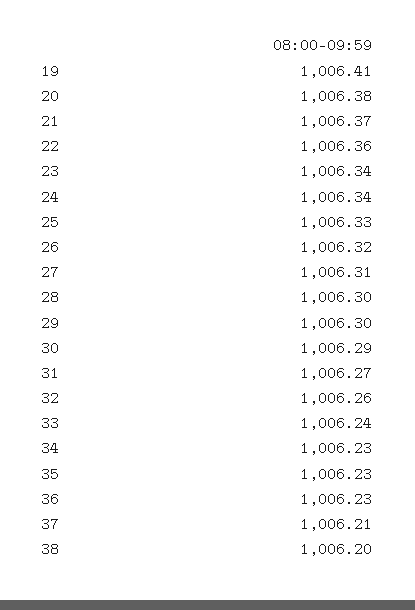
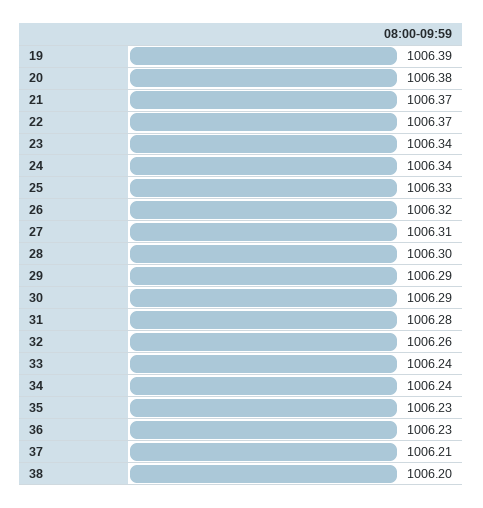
19: 1006.41 -> 1006.39
22: 1006.36 -> 1006.37
29: 1006.3 -> 1006.29
31: 1006.27 -> 1006.28
34: 1006.23 -> 1006.24

